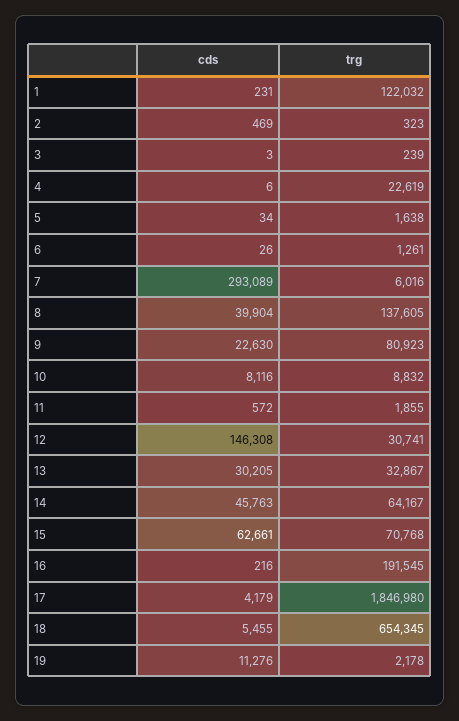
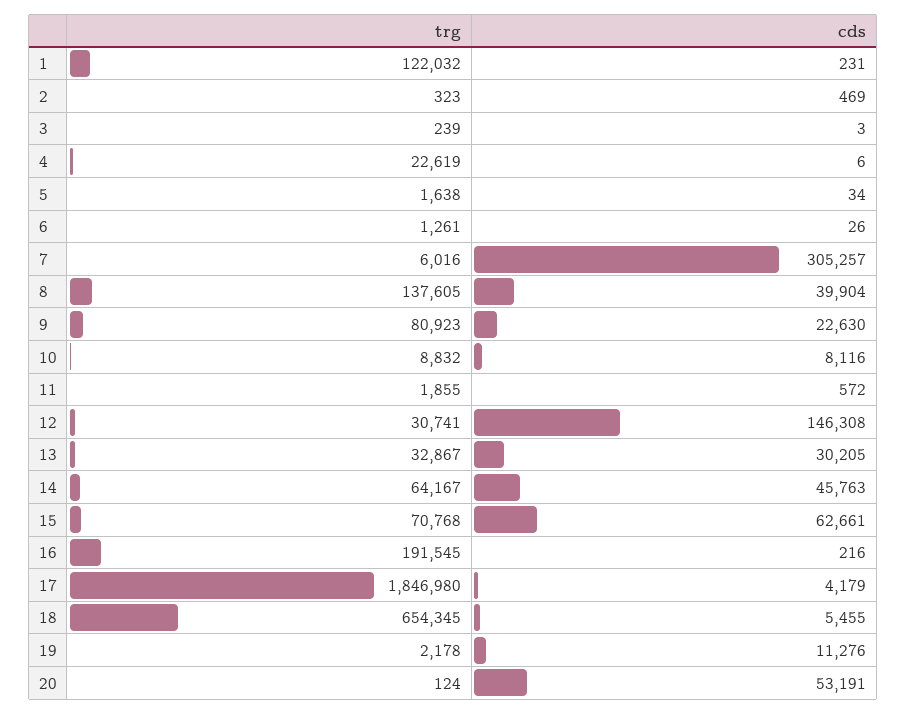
cds, 7: 293089 -> 305257
trg, 20: none -> 124
cds, 20: none -> 53191

